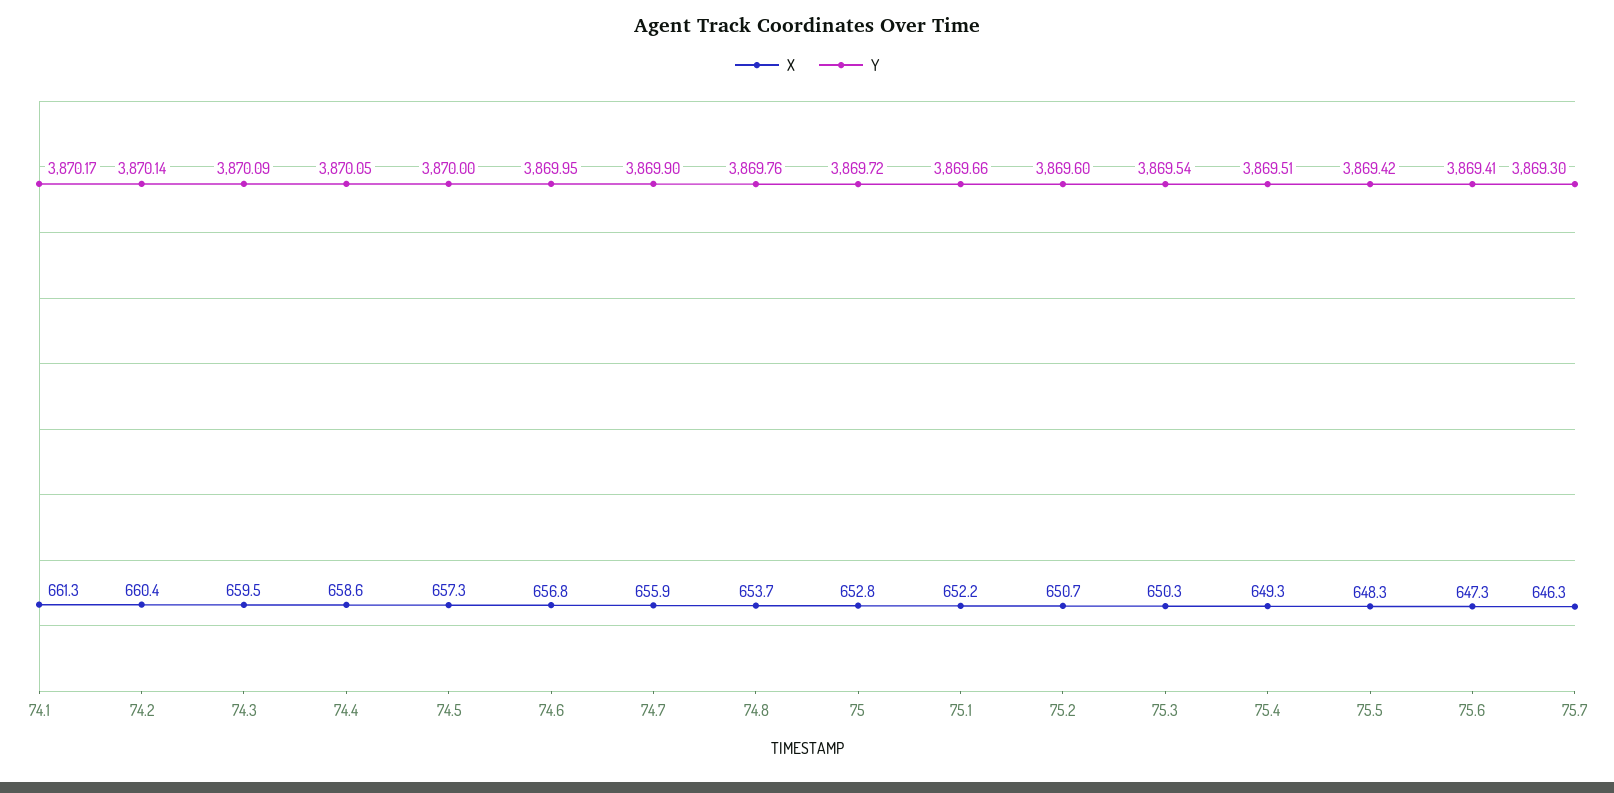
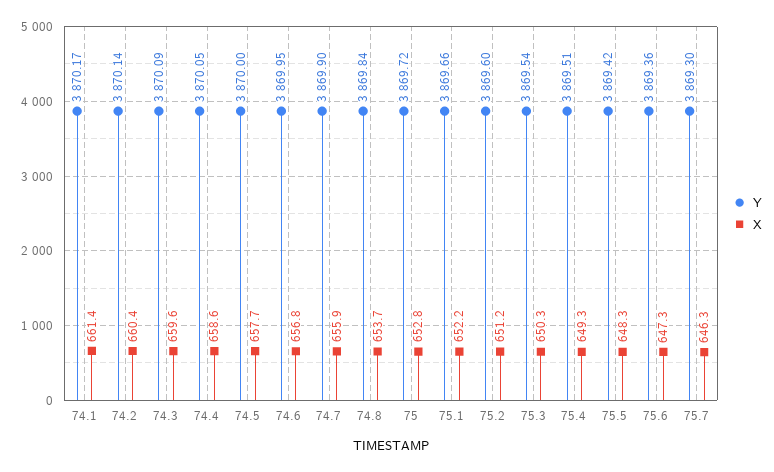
X, 74.1: 661.3 -> 661.4
X, 74.3: 659.5 -> 659.6
X, 74.5: 657.3 -> 657.7
Y, 74.8: 3869.76 -> 3869.84
X, 75.2: 650.7 -> 651.2
Y, 75.6: 3869.41 -> 3869.36

